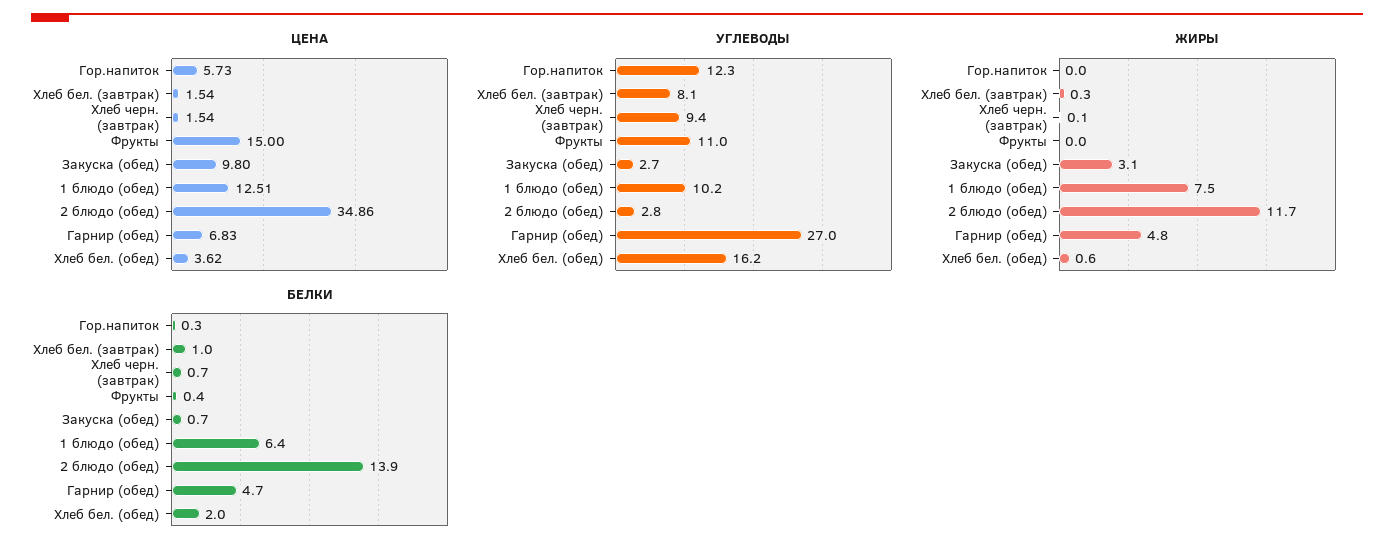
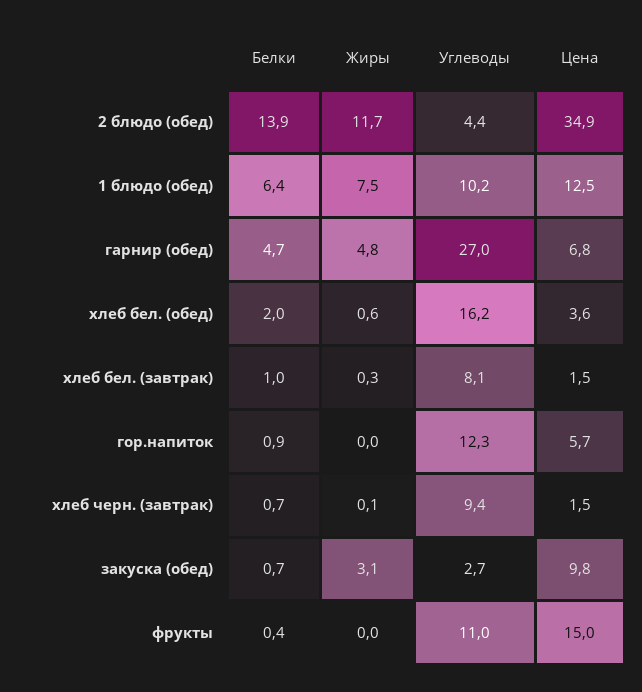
УГЛЕВОДЫ, 2 блюдо (обед): 2.8 -> 4.4
БЕЛКИ, Гор.напиток: 0.3 -> 0.9

